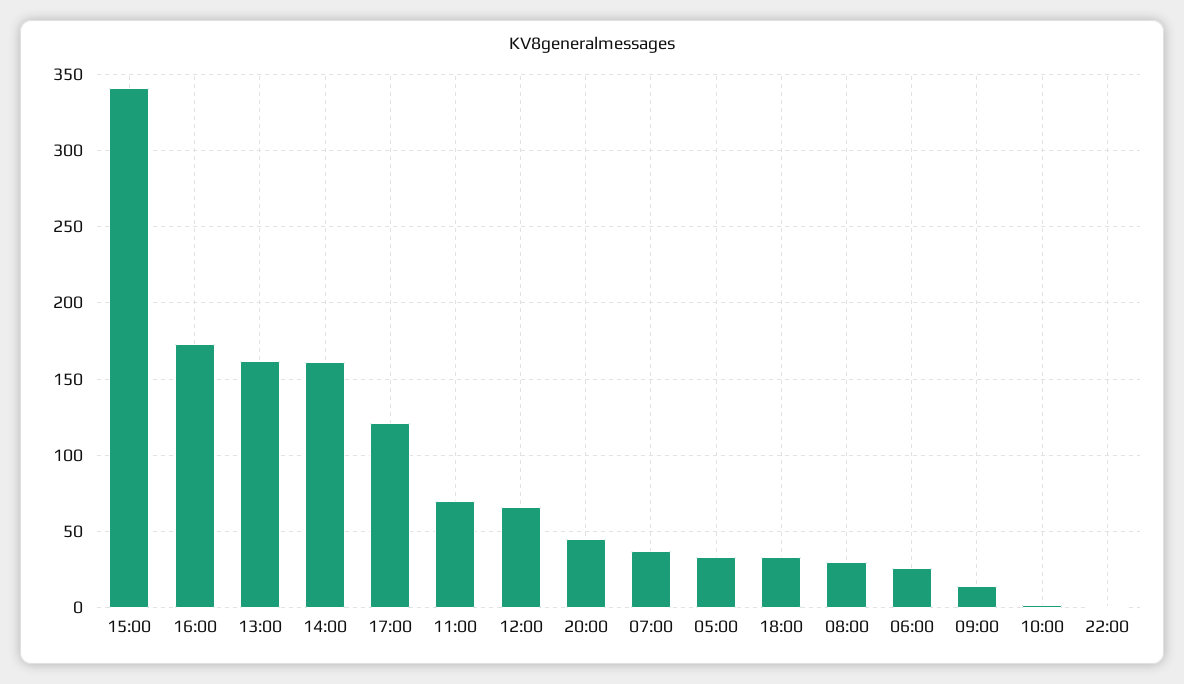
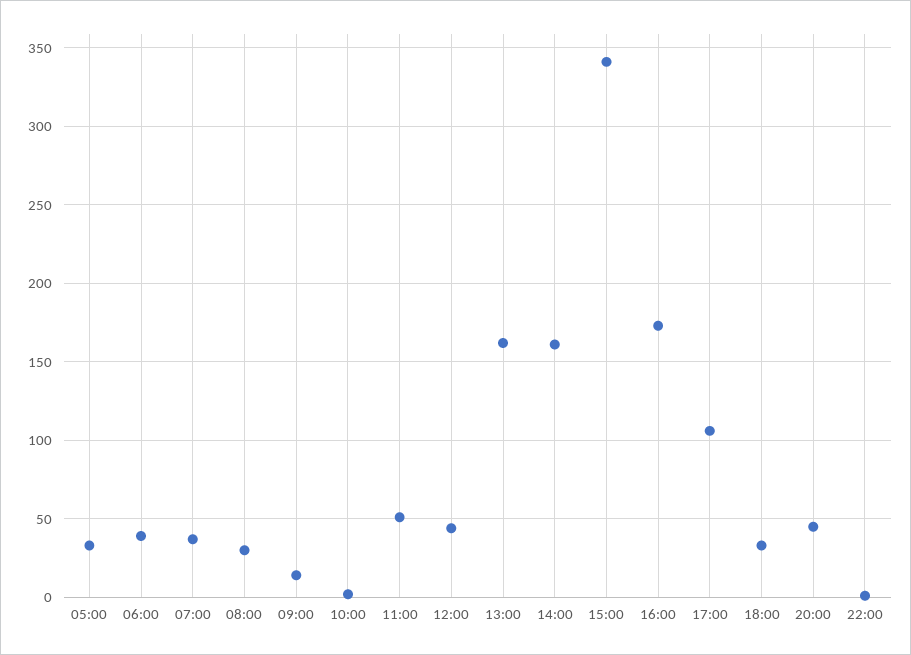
17:00: 120 -> 105
11:00: 70 -> 50
12:00: 65 -> 45
06:00: 25 -> 40

